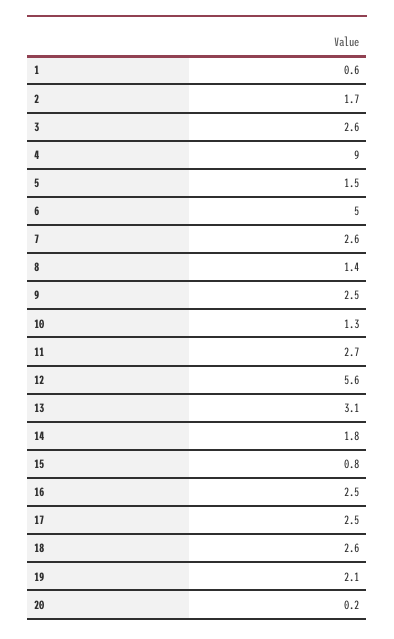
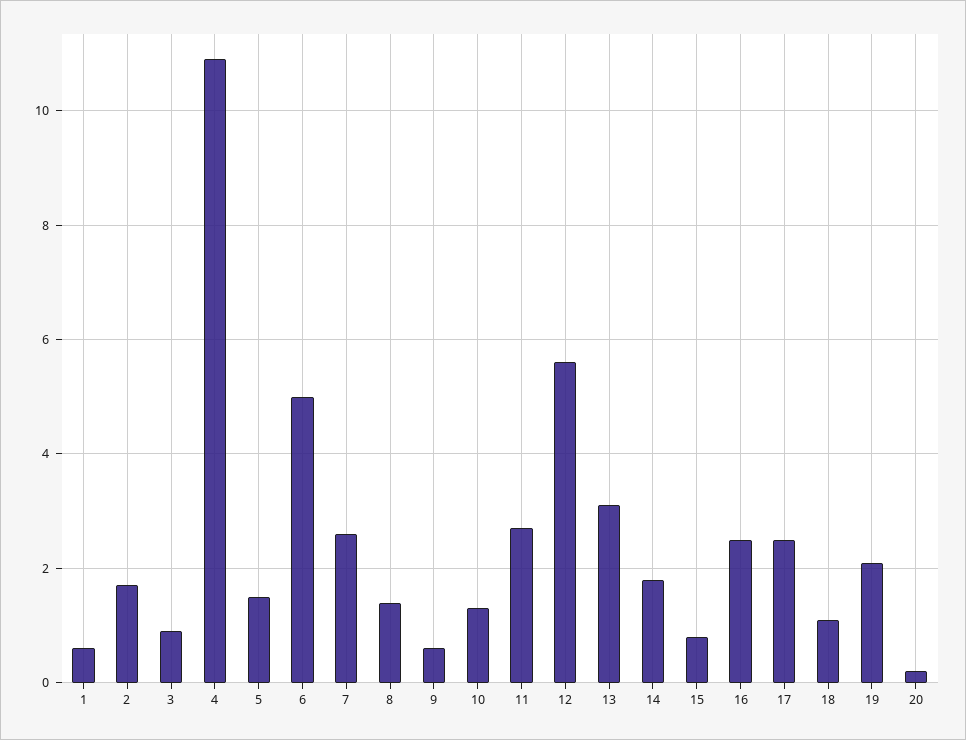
3: 2.6 -> 1
4: 9 -> 11
9: 2.5 -> 0.5
18: 2.6 -> 1

